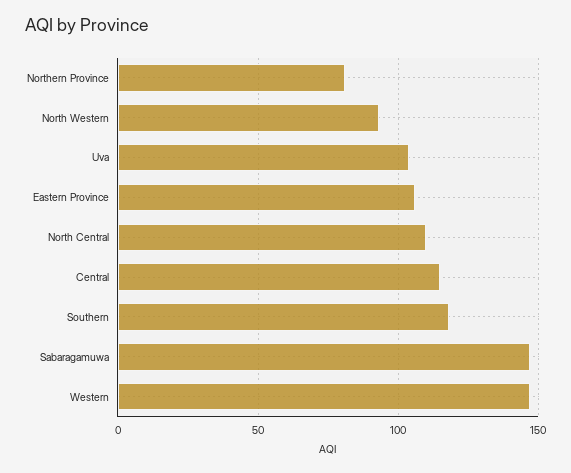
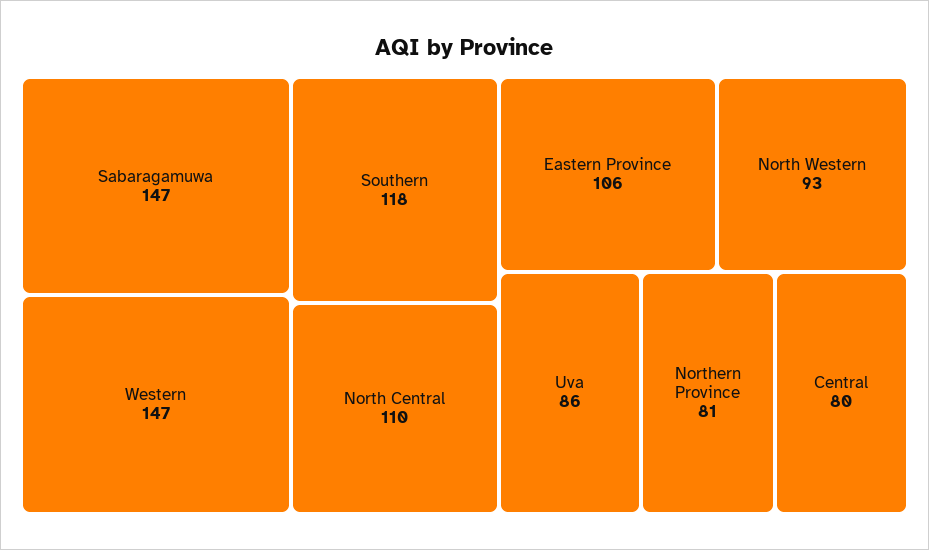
Uva: 105 -> 86
Central: 115 -> 80

